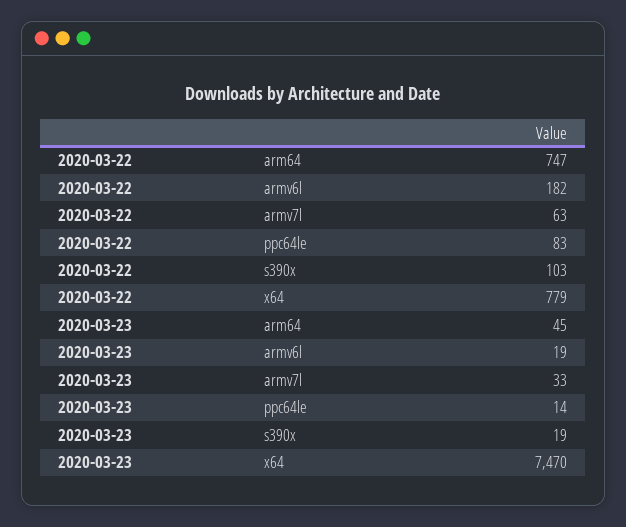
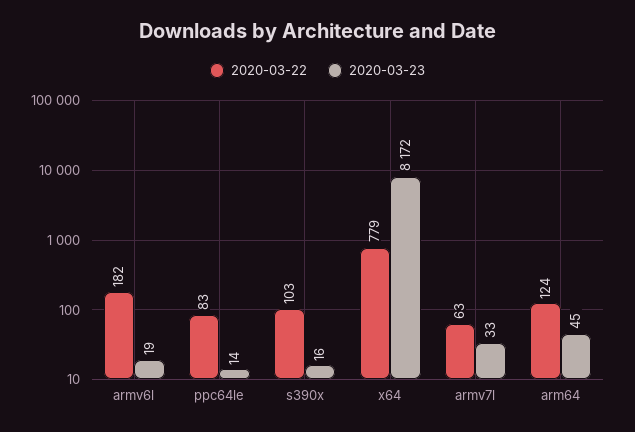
2020-03-22, arm64: 747 -> 124
2020-03-23, s390x: 19 -> 16
2020-03-23, x64: 7470 -> 8172

